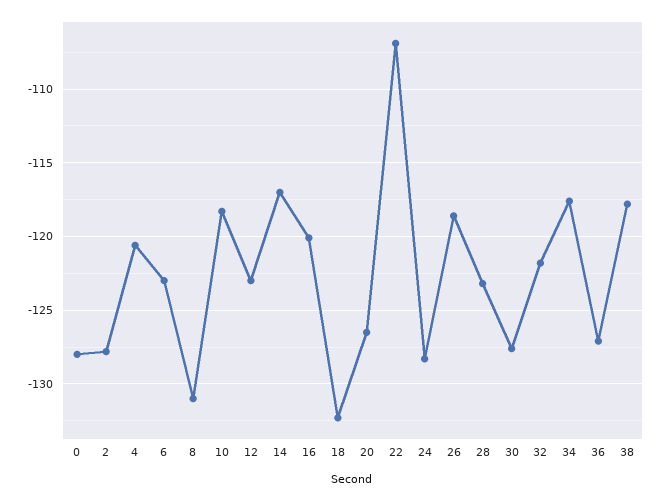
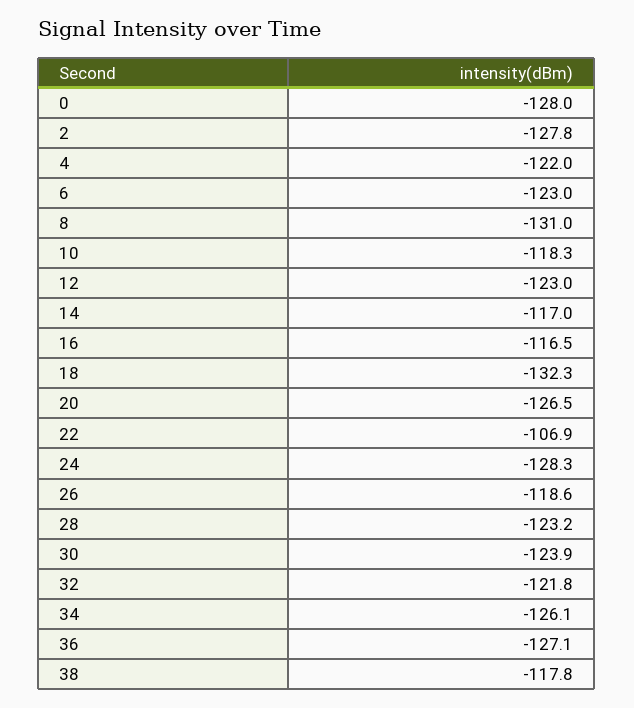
4: -120.5 -> -122
16: -120 -> -116.5
30: -127.5 -> -123.9
34: -117.5 -> -126.1

